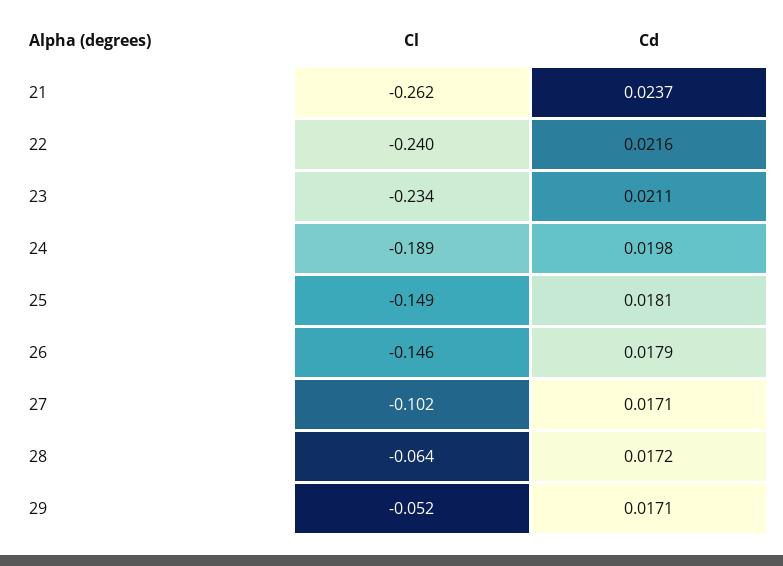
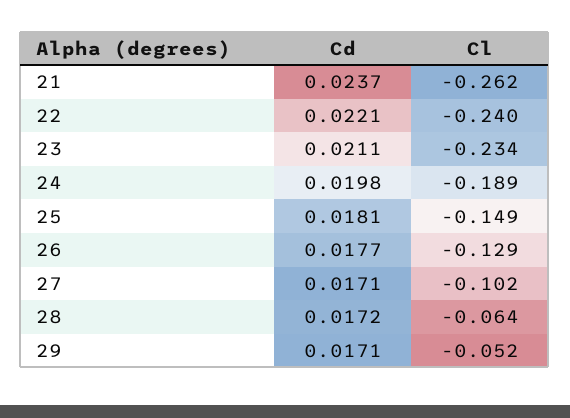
Cd, 22: 0.0216 -> 0.0221
Cl, 26: -0.146 -> -0.129
Cd, 26: 0.0179 -> 0.0177

